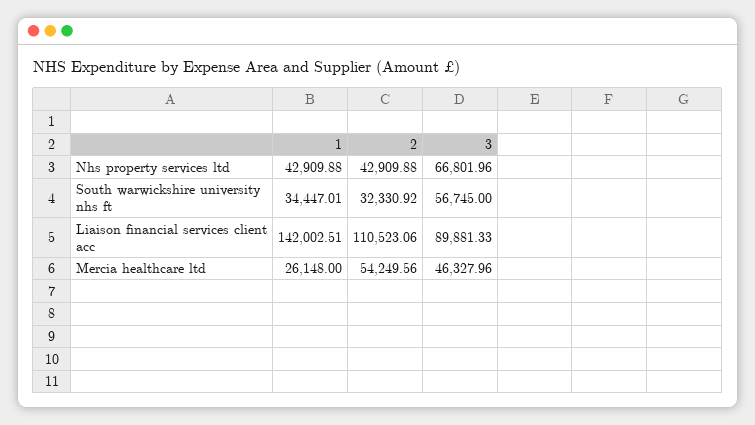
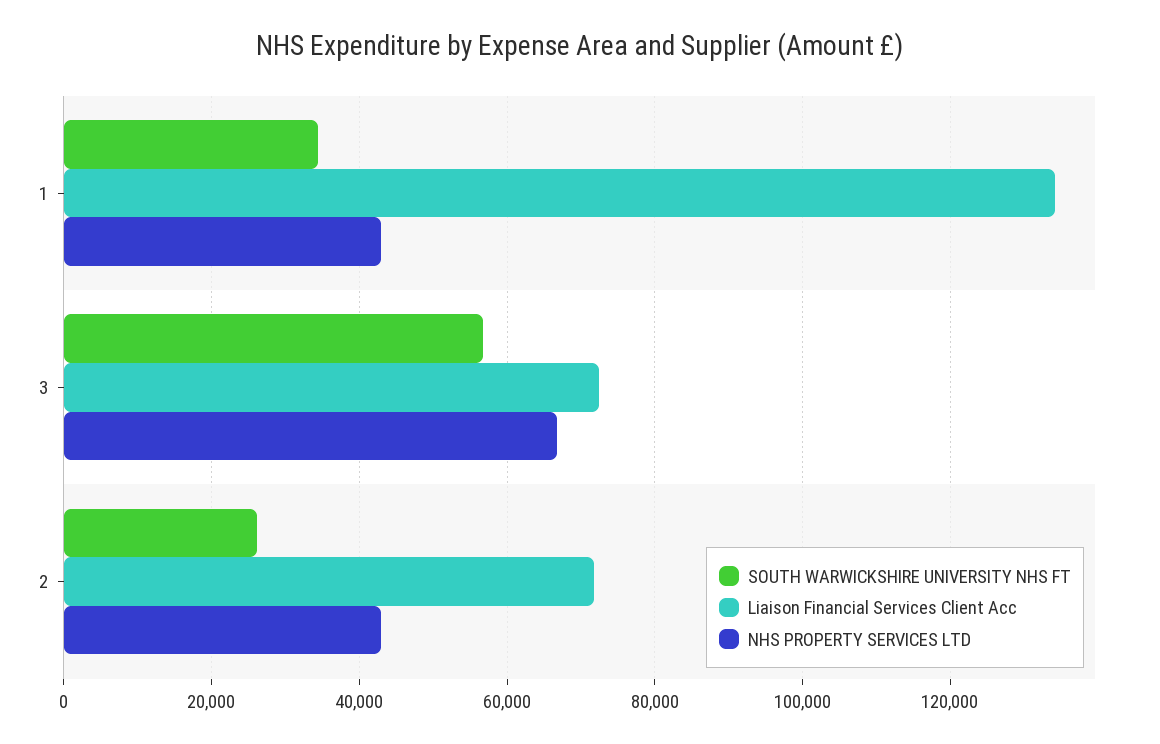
South warwickshire university nhs ft, 2: 32330.92 -> 26000
Liaison financial services client acc, 1: 142002.51 -> 134000
Liaison financial services client acc, 2: 110523.06 -> 72000
Liaison financial services client acc, 3: 89881.33 -> 72000
Mercia healthcare ltd, 1: 26148 -> none
Mercia healthcare ltd, 2: 54249.56 -> none
Mercia healthcare ltd, 3: 46327.96 -> none

